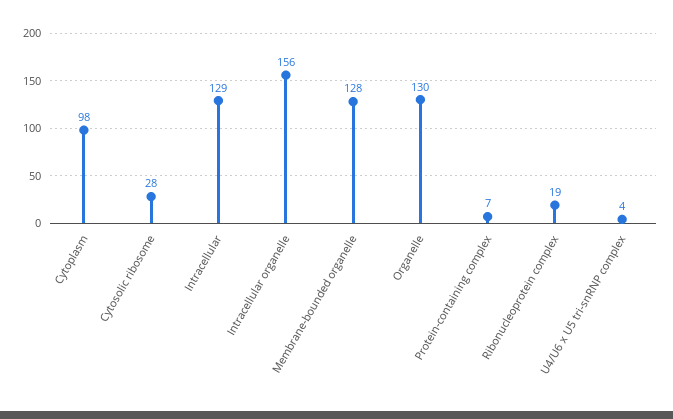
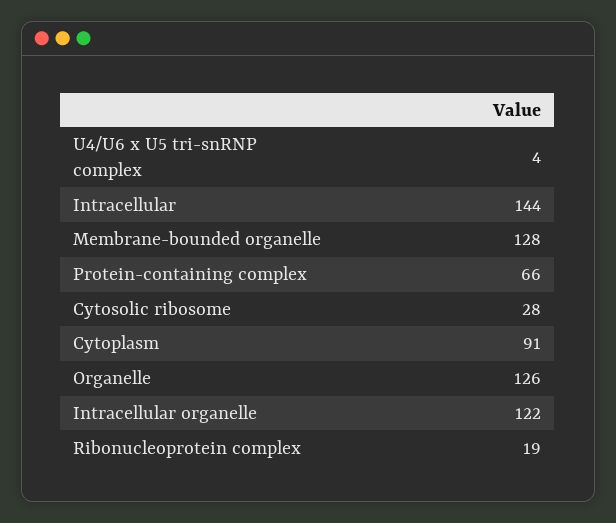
Cytoplasm: 98 -> 91
Intracellular: 129 -> 144
Intracellular organelle: 156 -> 122
Organelle: 130 -> 126
Protein-containing complex: 7 -> 66

